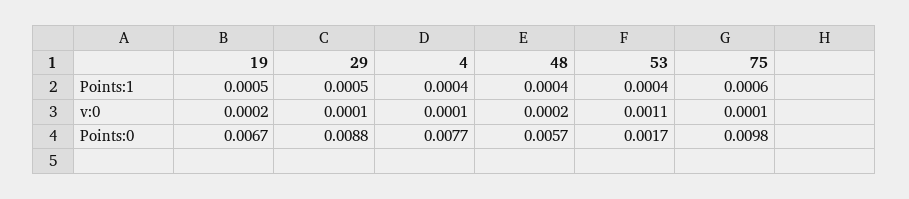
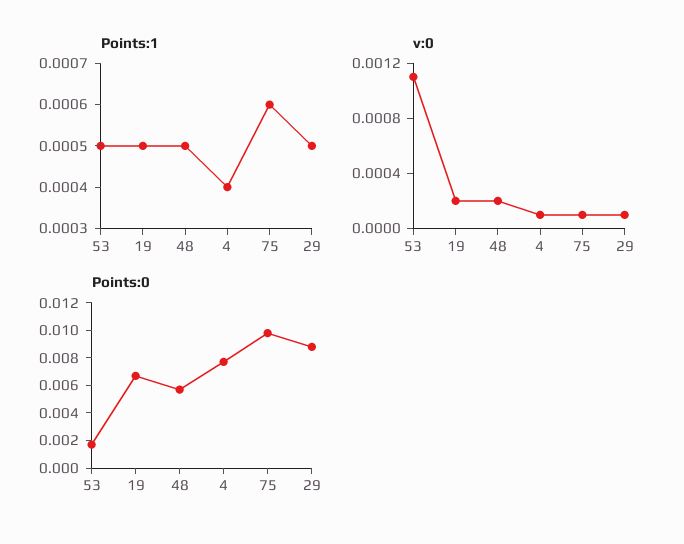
Points:1, 48: 0.0004 -> 0.0005
Points:1, 53: 0.0004 -> 0.0005

